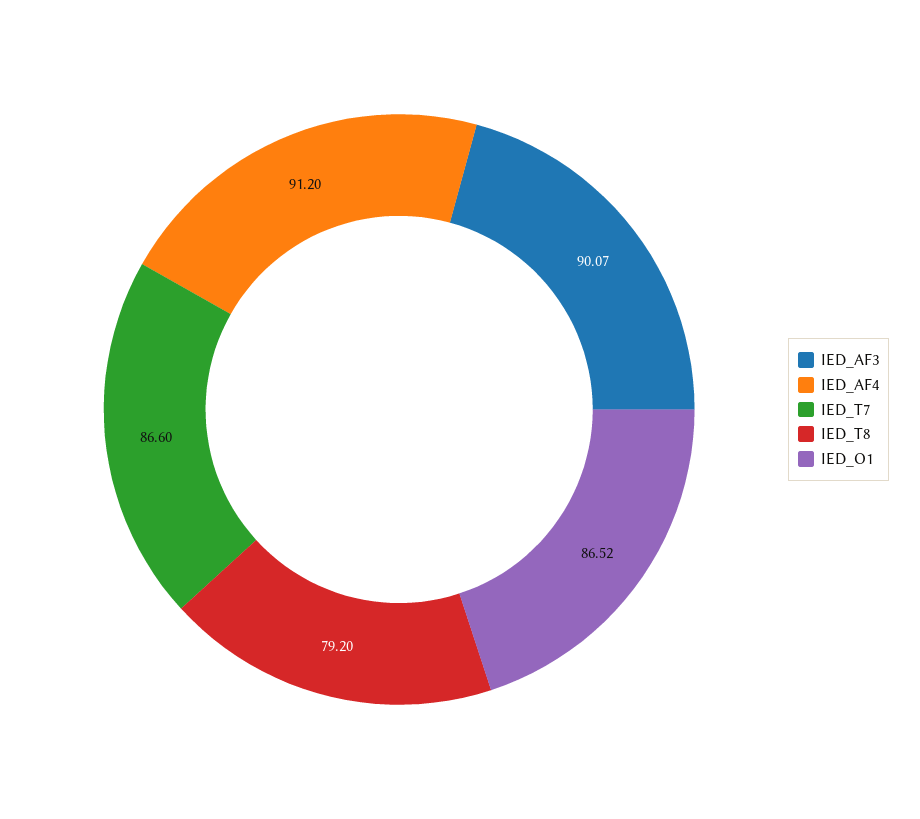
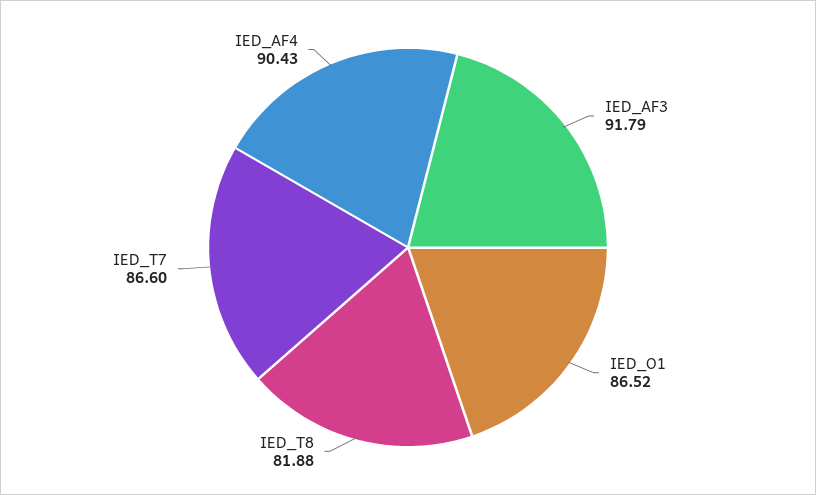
IED_AF3: 90.07 -> 91.79
IED_AF4: 91.2 -> 90.43
IED_T8: 79.2 -> 81.88

